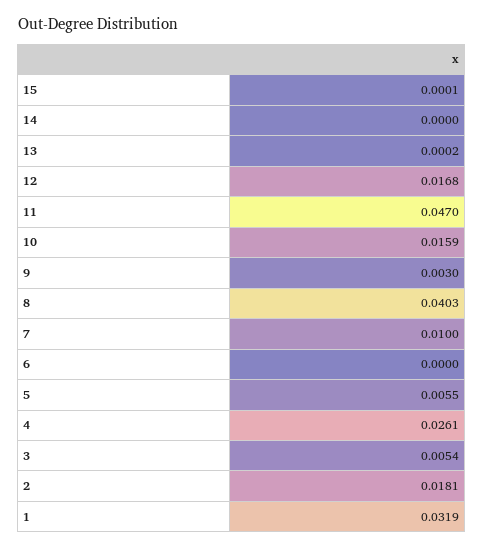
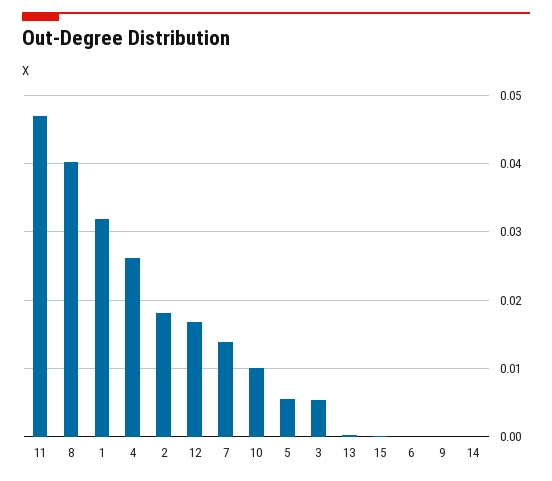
10: 0.0159 -> 0.01
9: 0.003 -> 0
7: 0.01 -> 0.014

